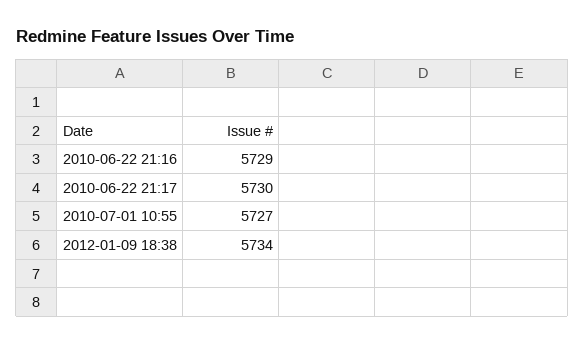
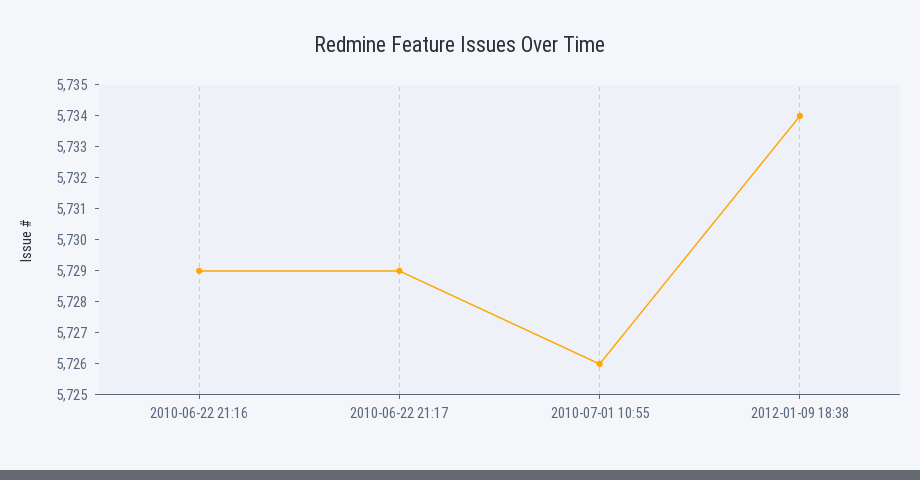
2010-06-22 21:17: 5730 -> 5729
2010-07-01 10:55: 5727 -> 5726

